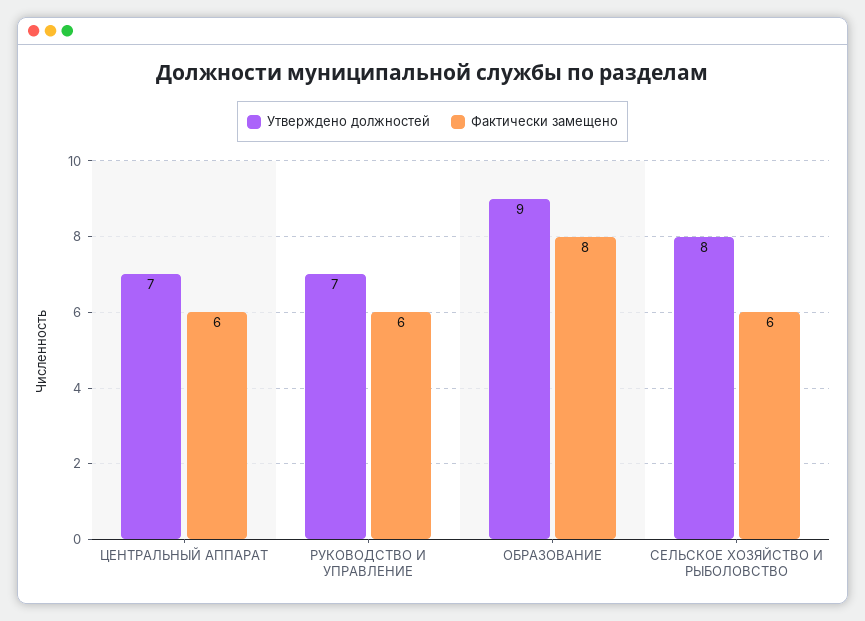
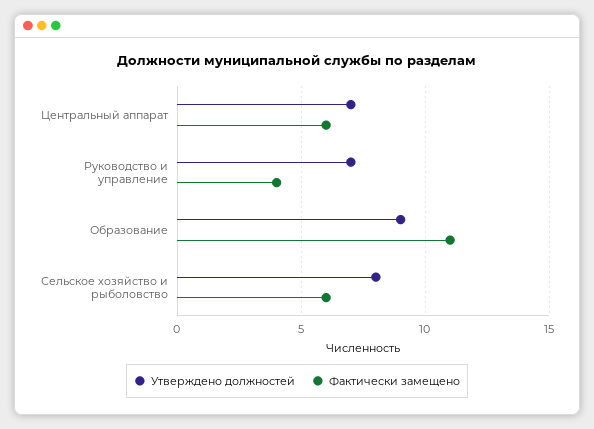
Фактически замещено, РУКОВОДСТВО И УПРАВЛЕНИЕ: 6 -> 4
Фактически замещено, ОБРАЗОВАНИЕ: 8 -> 11

